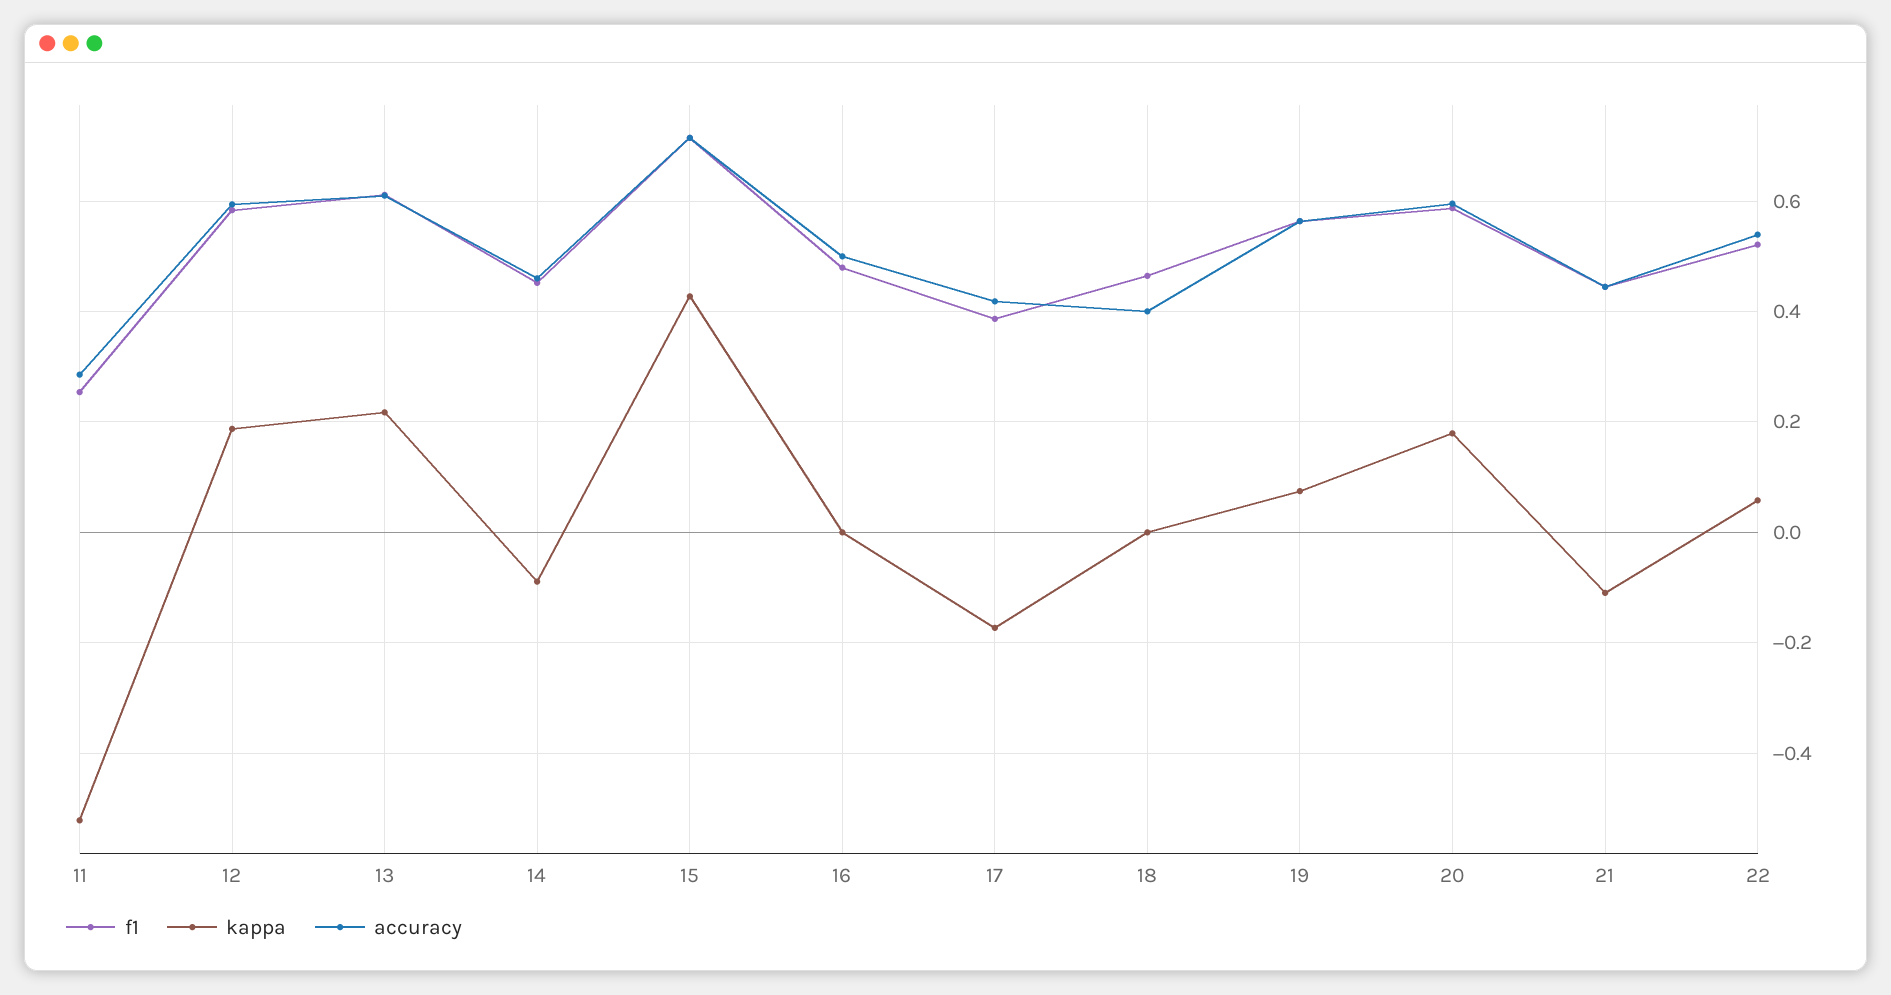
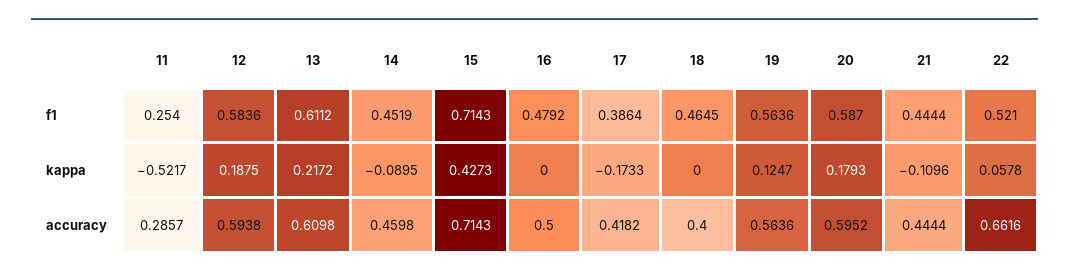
kappa, 19: 0.08 -> 0.1247
accuracy, 22: 0.54 -> 0.6616

